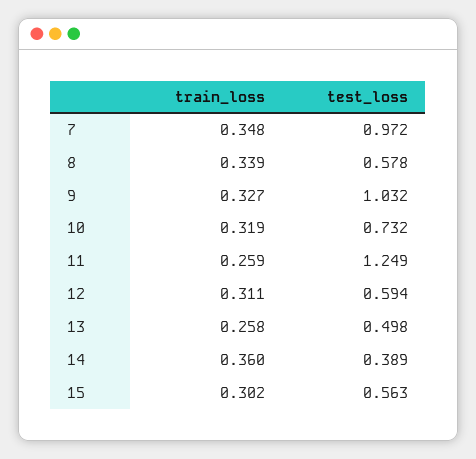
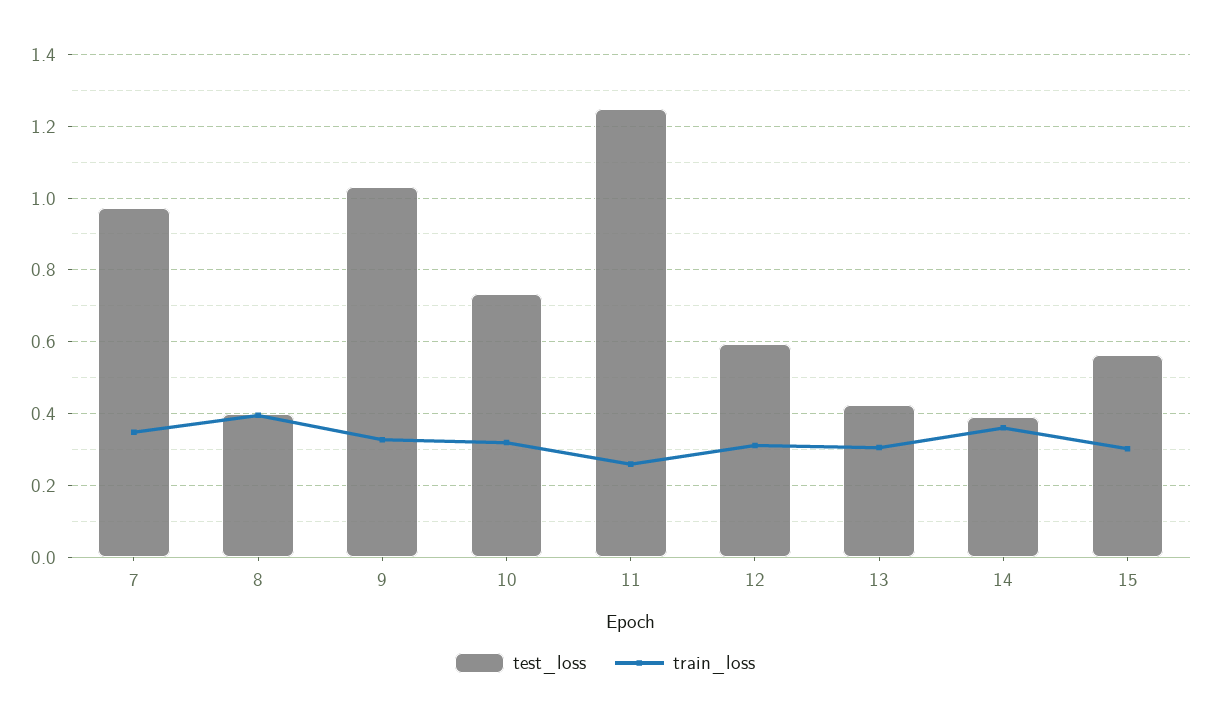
train_loss, 8: 0.339 -> 0.4
test_loss, 8: 0.578 -> 0.4
train_loss, 13: 0.258 -> 0.3
test_loss, 13: 0.498 -> 0.42

